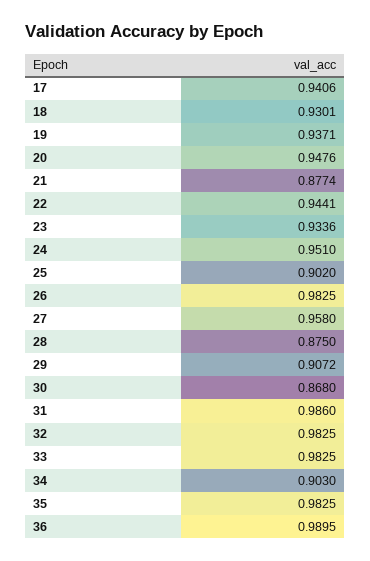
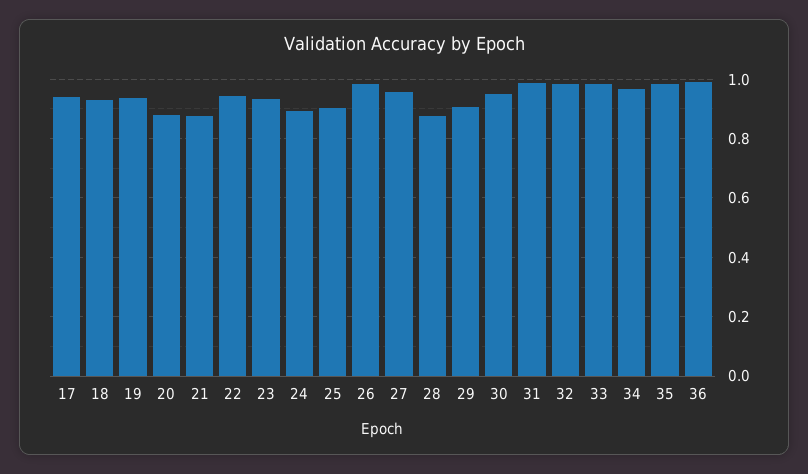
20: 0.9476 -> 0.875
24: 0.951 -> 0.9
30: 0.868 -> 0.95
34: 0.903 -> 0.975

